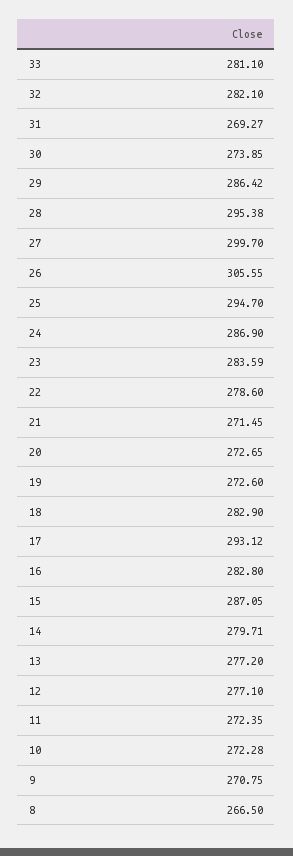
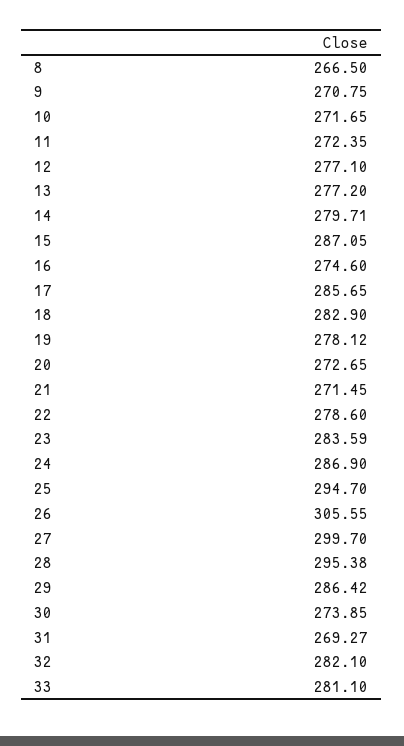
19: 272.6 -> 278.12
17: 293.12 -> 285.65
16: 282.8 -> 274.6
10: 272.28 -> 271.65

